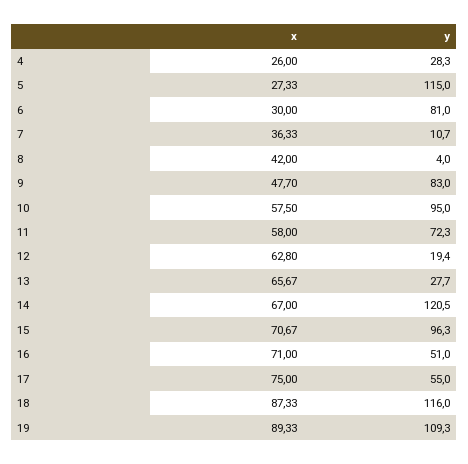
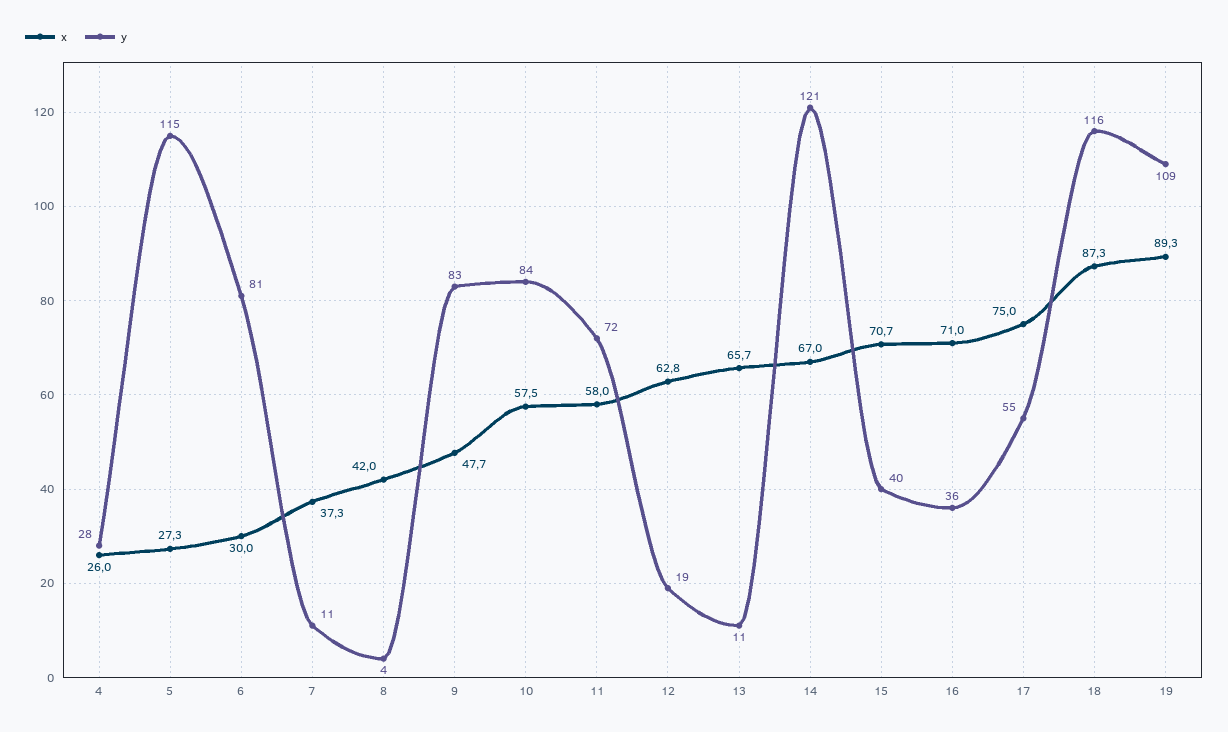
x, 7: 36.33 -> 37.3
y, 10: 95 -> 84
y, 13: 27.7 -> 11
y, 15: 96.3 -> 40
y, 16: 51 -> 36

